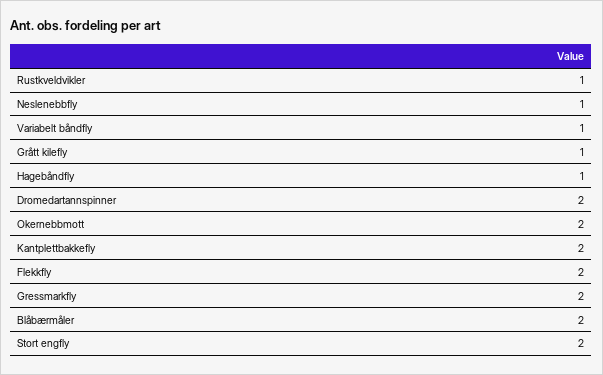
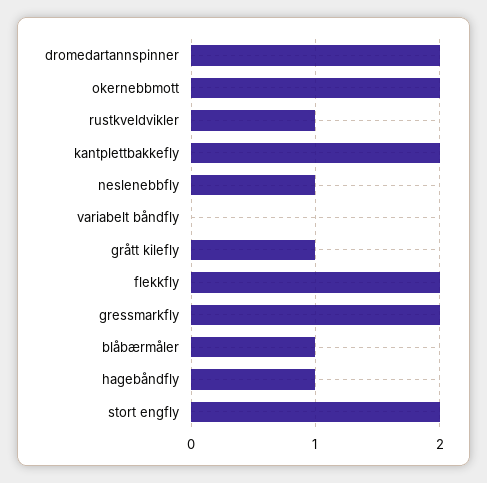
Variabelt båndfly: 1 -> 0
Blåbærmåler: 2 -> 1

